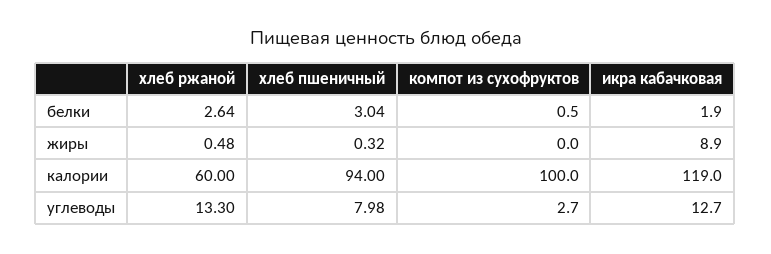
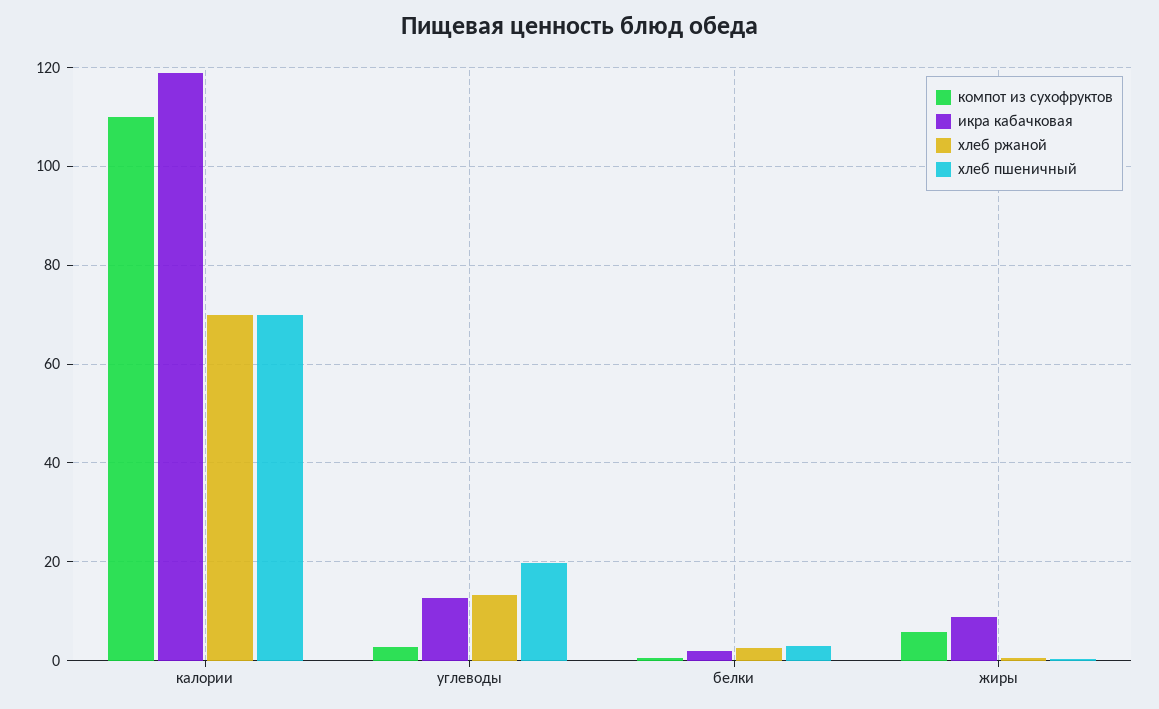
компот из сухофруктов, жиры: 0 -> 6
хлеб ржаной, калории: 60 -> 70
хлеб пшеничный, калории: 94 -> 70
компот из сухофруктов, калории: 100 -> 110
хлеб пшеничный, углеводы: 7.98 -> 20

